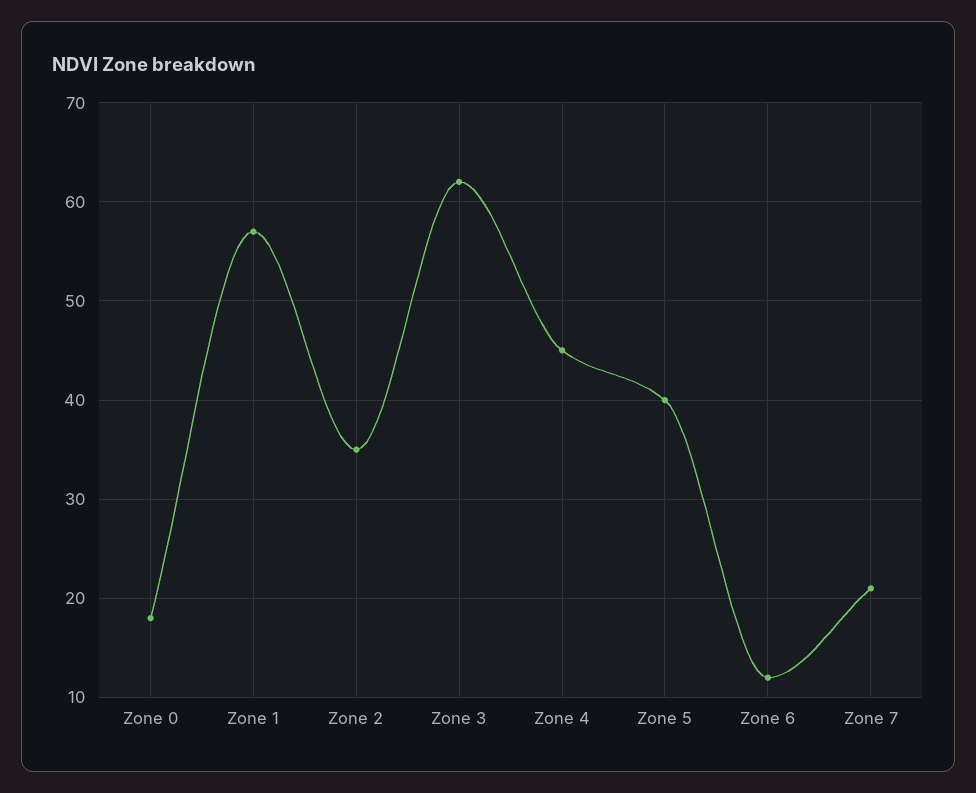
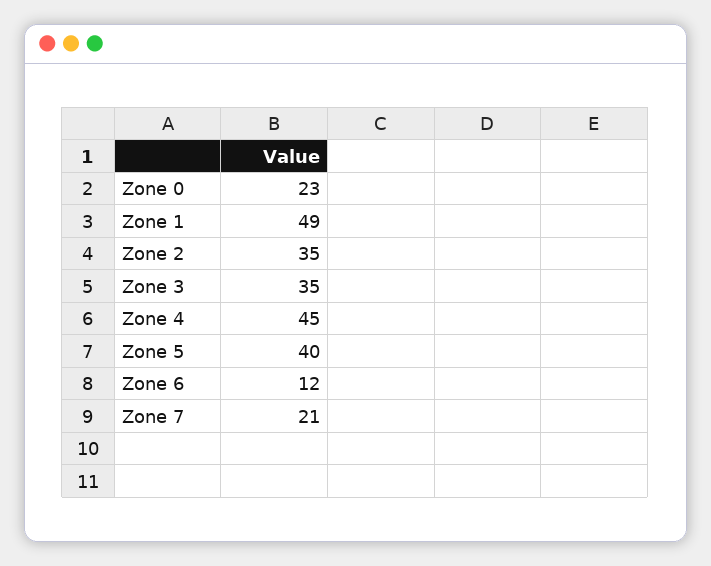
Zone 0: 18 -> 23
Zone 1: 57 -> 49
Zone 3: 62 -> 35

